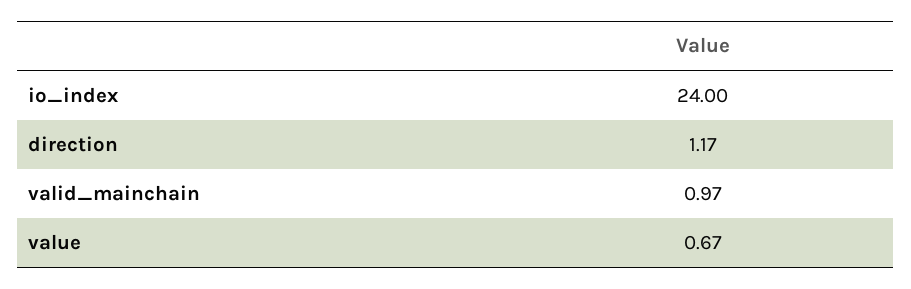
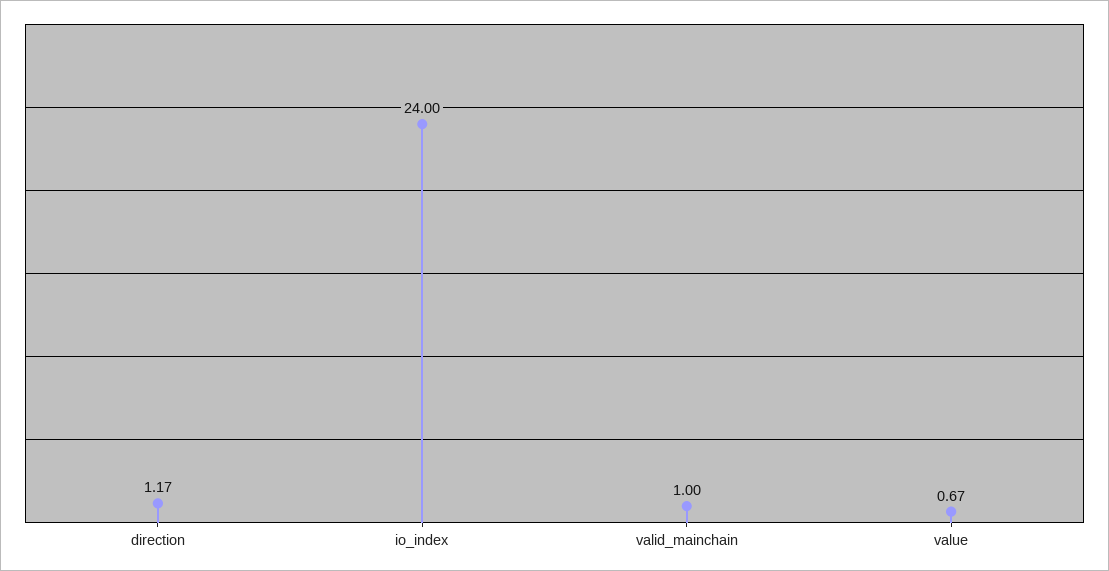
valid_mainchain: 0.97 -> 1

